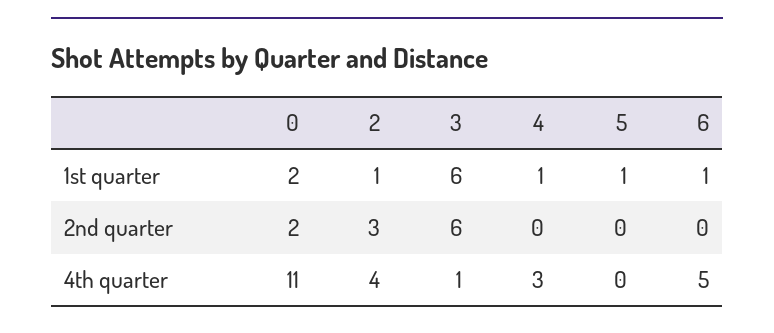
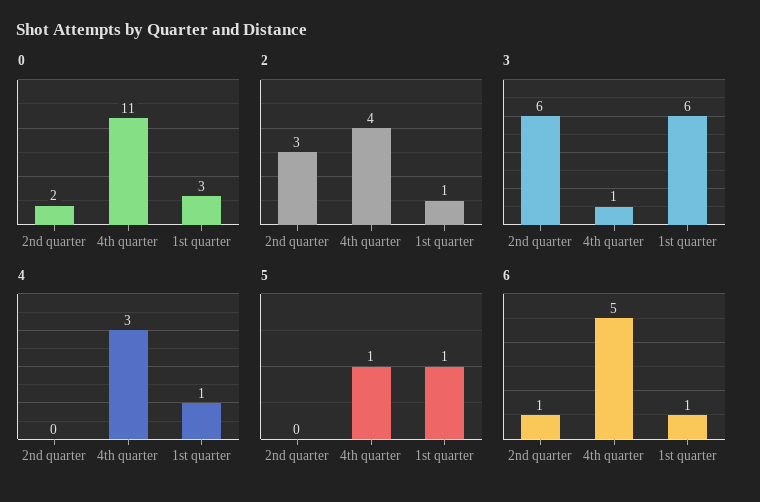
0, 1st quarter: 2 -> 3
6, 2nd quarter: 0 -> 1
5, 4th quarter: 0 -> 1

